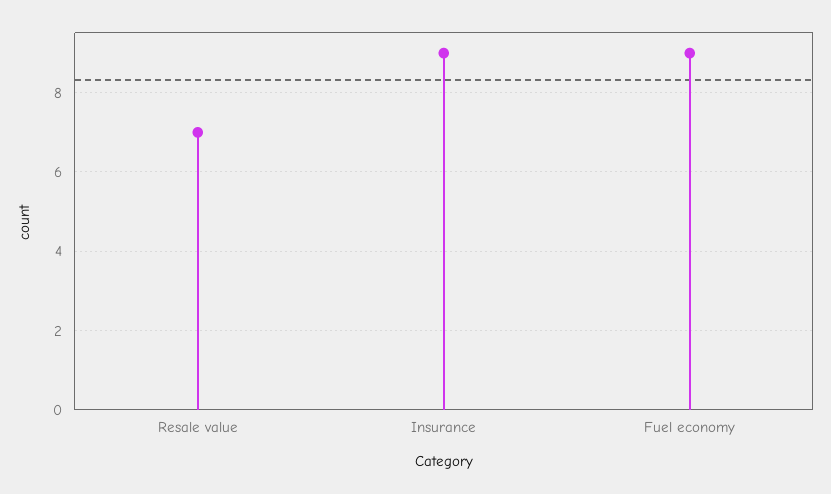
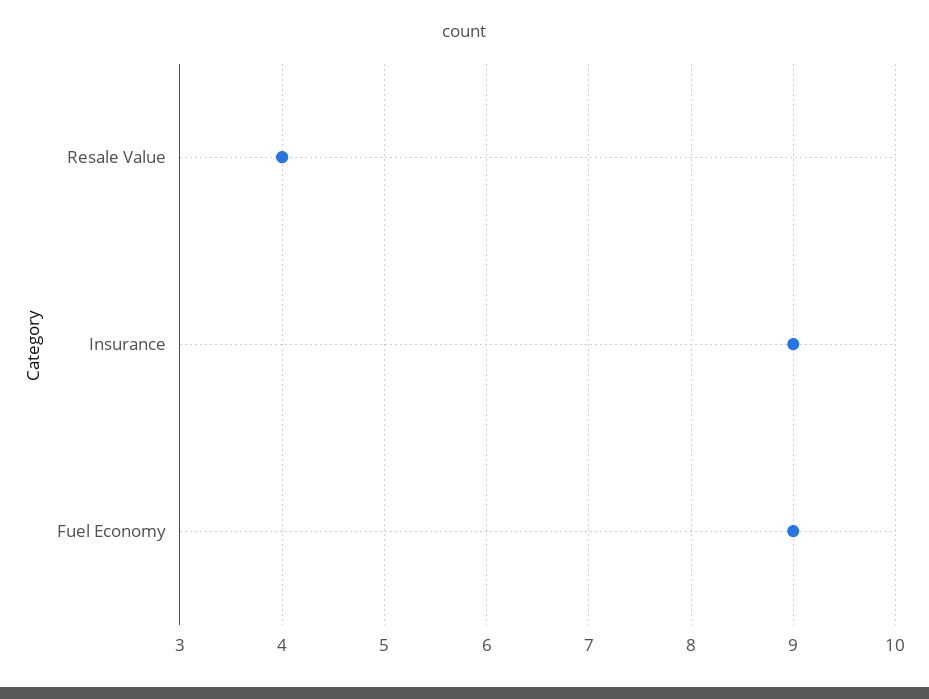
Resale value: 7 -> 4

